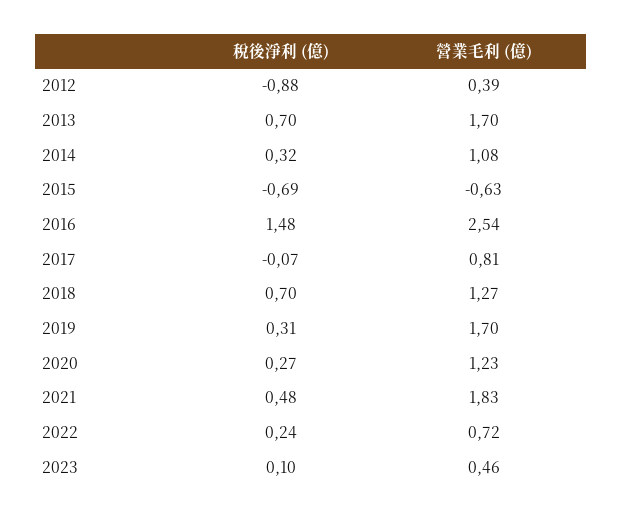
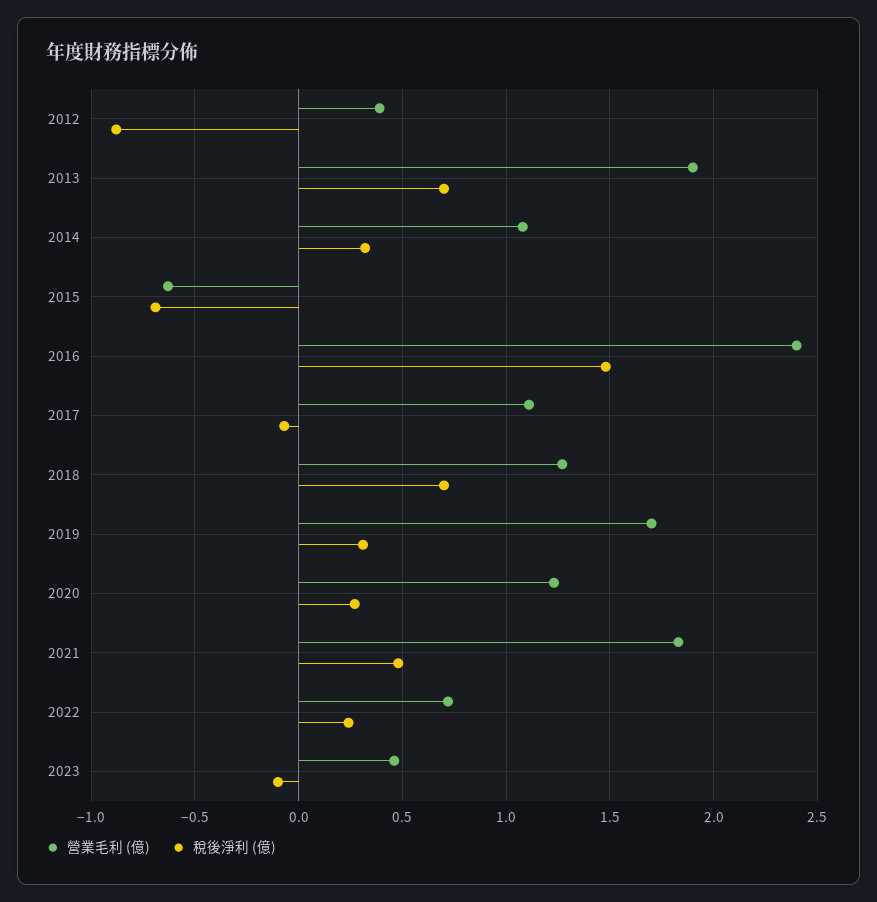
營業毛利 (億), 2013: 1.7 -> 1.9
營業毛利 (億), 2016: 2.54 -> 2.4
營業毛利 (億), 2017: 0.81 -> 1.1
稅後淨利 (億), 2023: 0.1 -> -0.1

